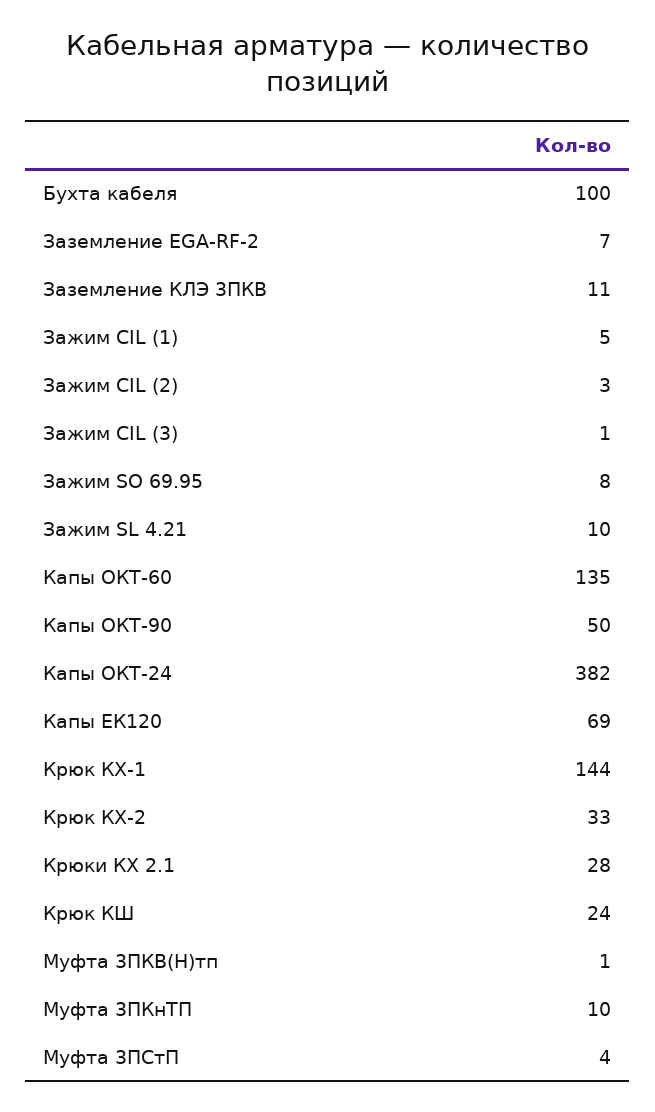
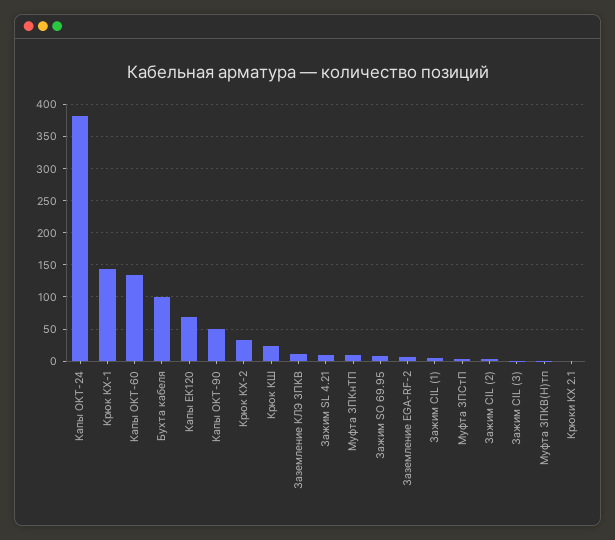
Крюки КХ 2.1: 28 -> 0

